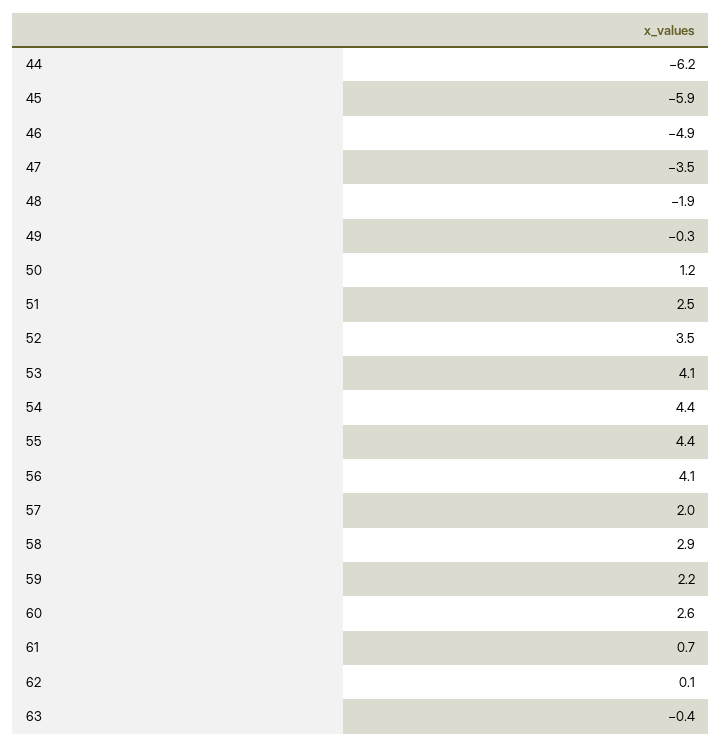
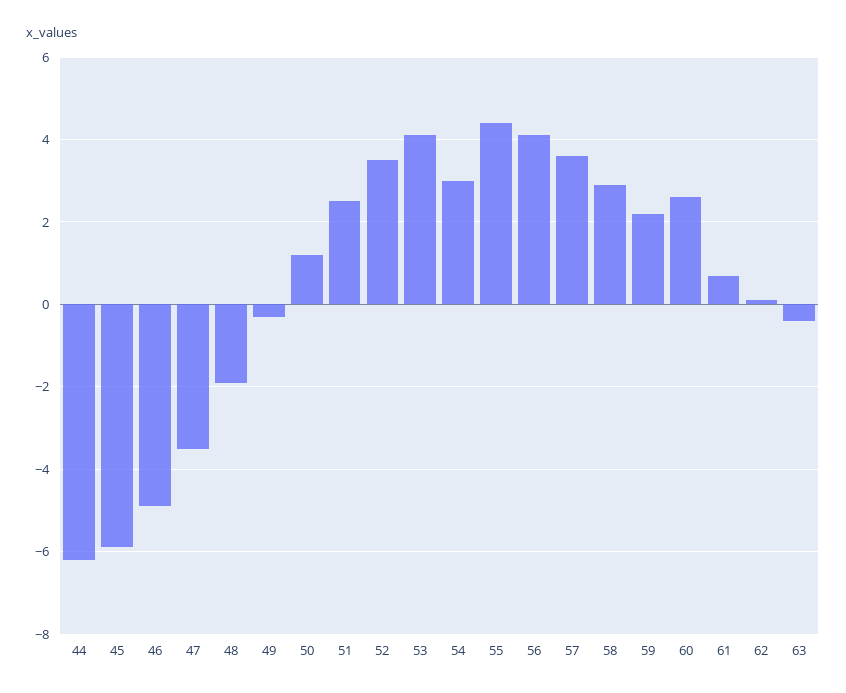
54: 4.4 -> 3
57: 2 -> 3.5

